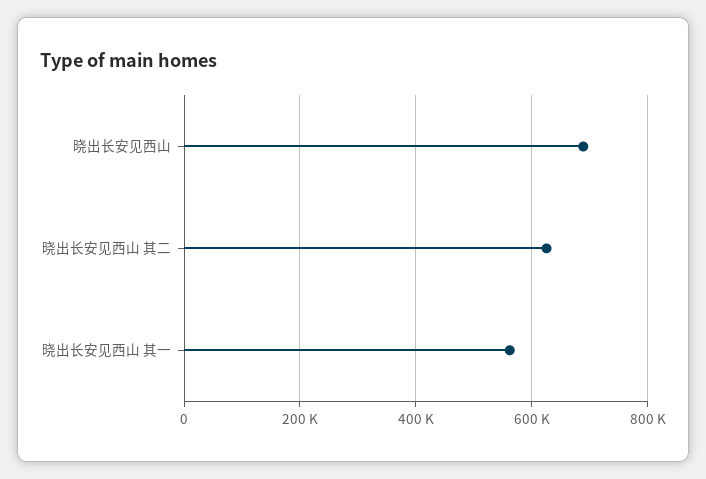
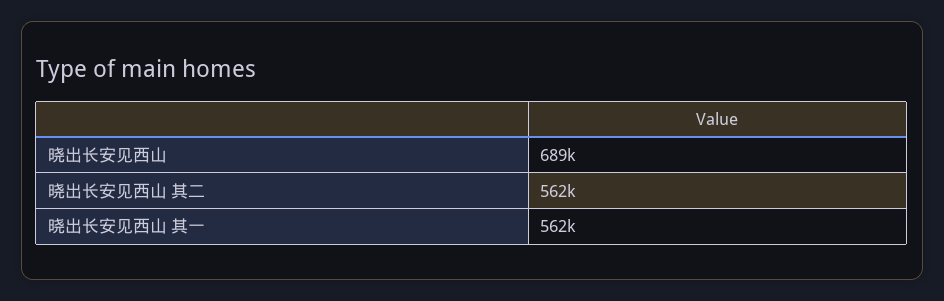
晓出长安见西山 其二: 620000 -> 562000

